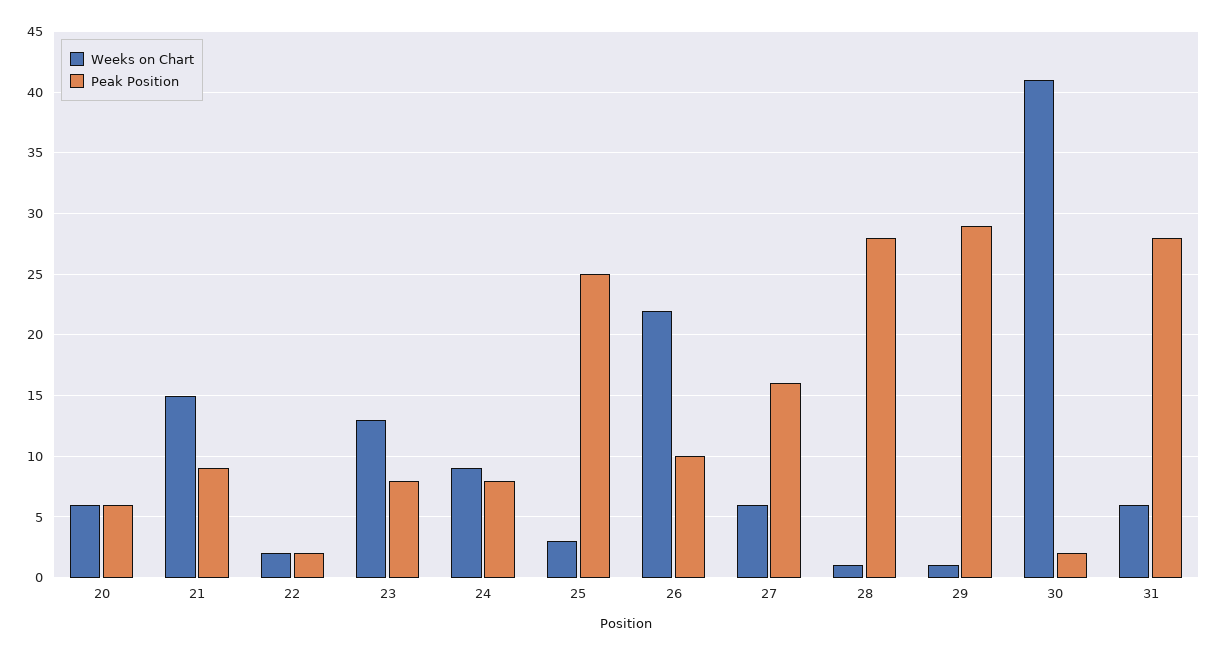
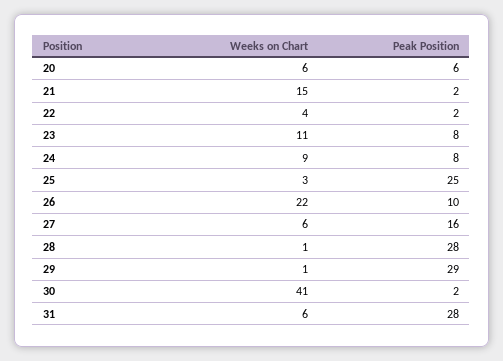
Peak Position, 21: 9 -> 2
Weeks on Chart, 22: 2 -> 4
Weeks on Chart, 23: 13 -> 11

